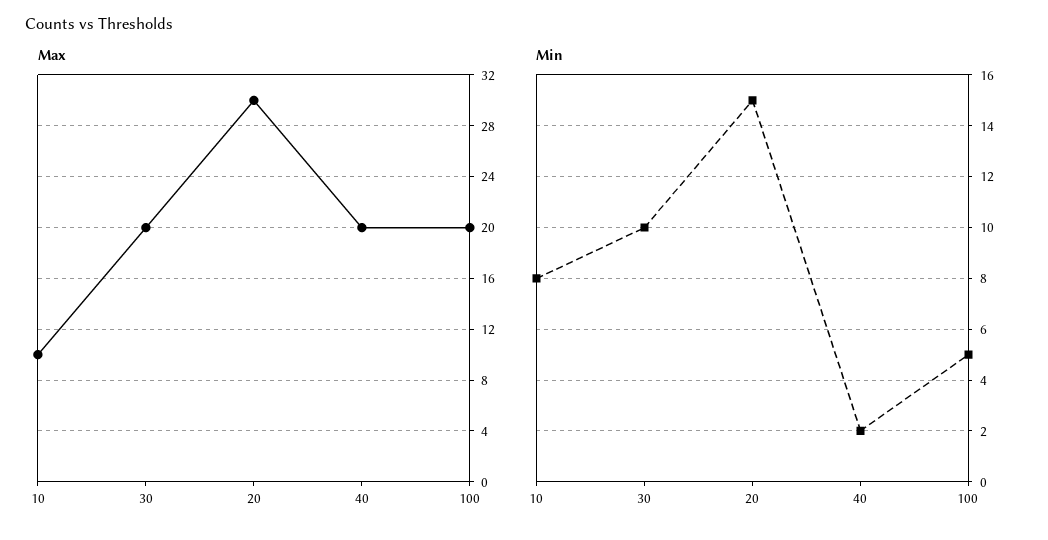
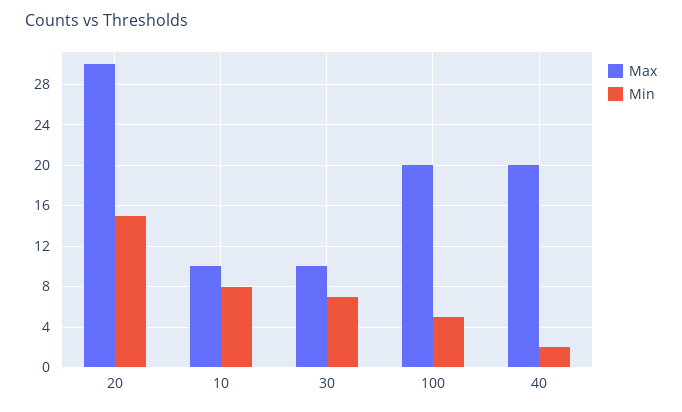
Max, 30: 20 -> 10
Min, 30: 10 -> 7

